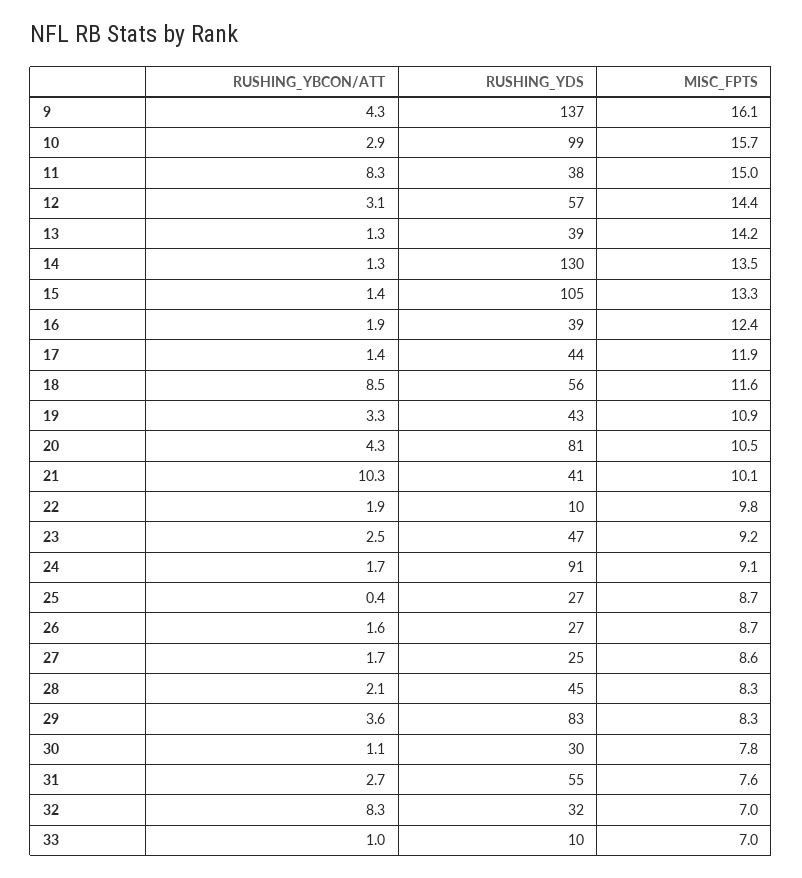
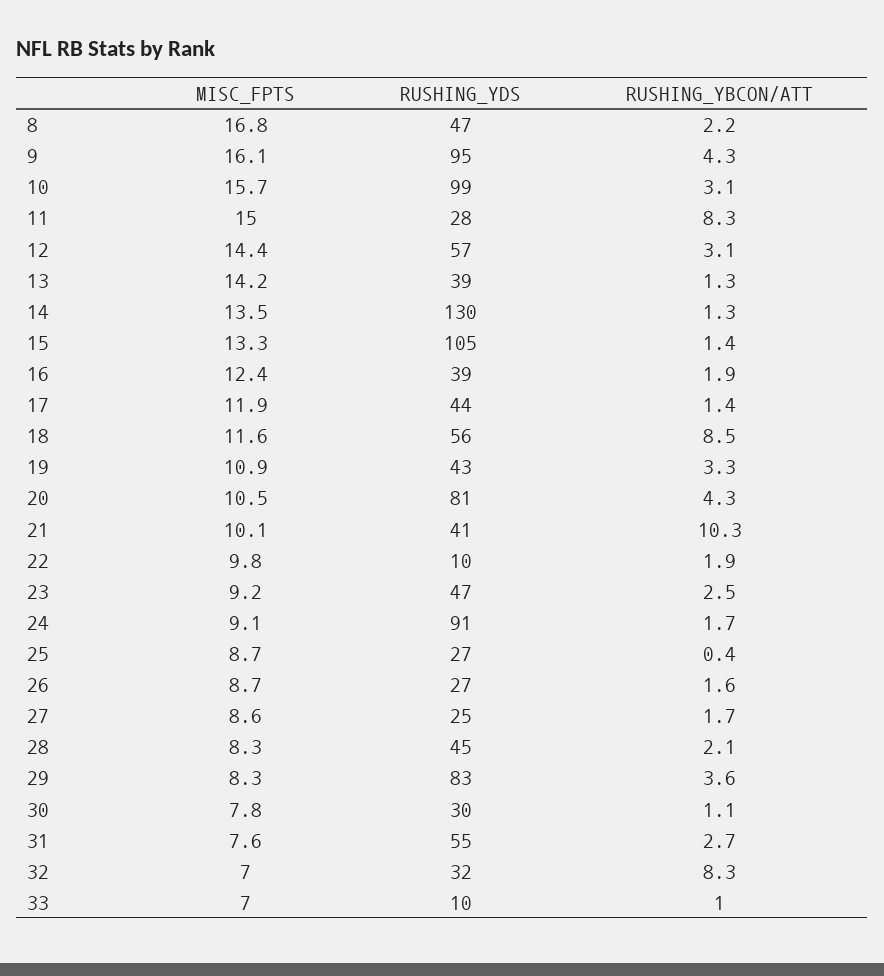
RUSHING_YDS, 9: 137 -> 95
RUSHING_YBCON/ATT, 10: 2.9 -> 3.1
RUSHING_YDS, 11: 38 -> 28
MISC_FPTS, 8: none -> 16.8
RUSHING_YDS, 8: none -> 47
RUSHING_YBCON/ATT, 8: none -> 2.2

